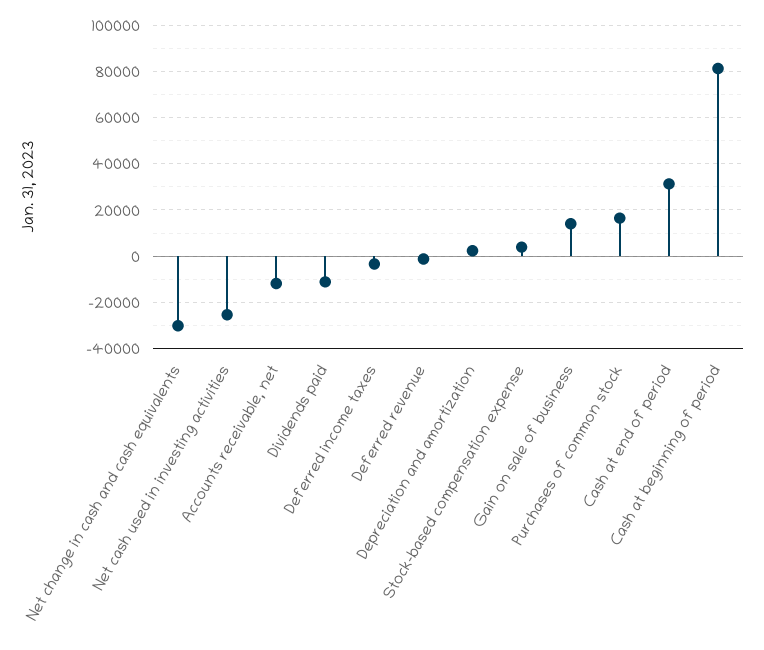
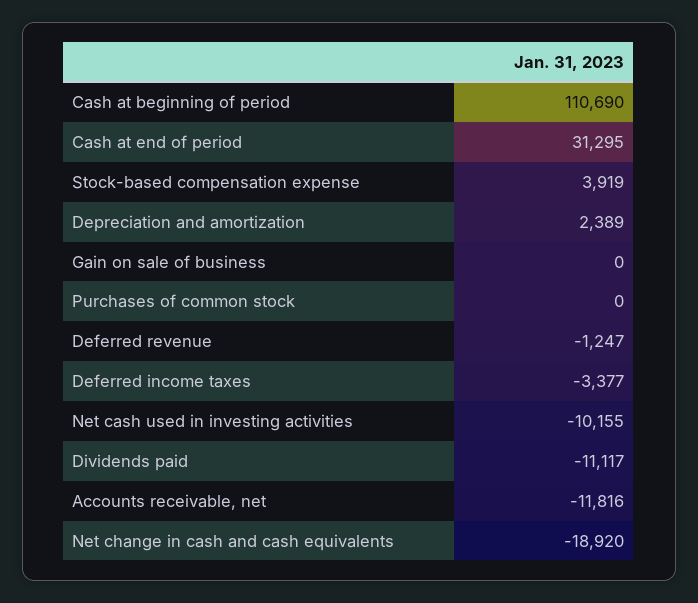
Net change in cash and cash equivalents: -30000 -> -18920
Net cash used in investing activities: -25000 -> -10155
Gain on sale of business: 15000 -> 0
Purchases of common stock: 15000 -> 0
Cash at beginning of period: 80000 -> 110690

